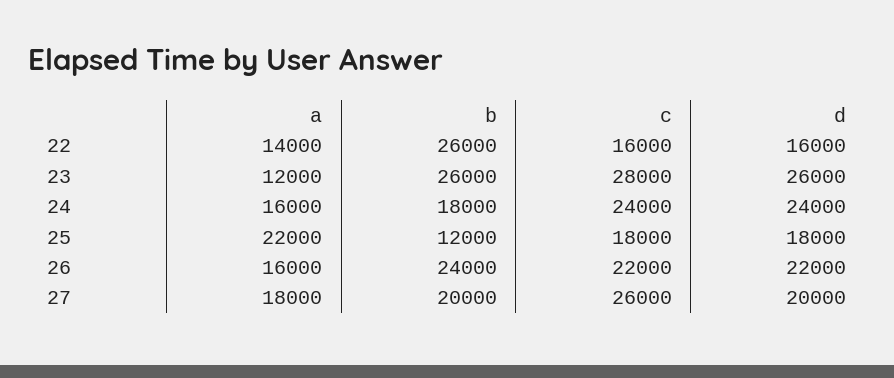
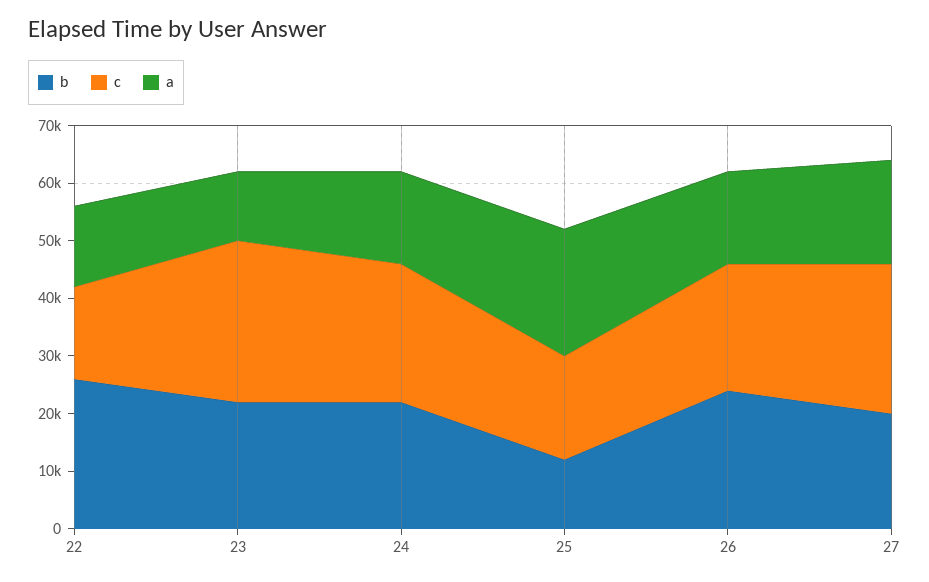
d, 22: 16000 -> none
b, 23: 26000 -> 22000
d, 23: 26000 -> none
b, 24: 18000 -> 22000
d, 24: 24000 -> none
d, 25: 18000 -> none
d, 26: 22000 -> none
d, 27: 20000 -> none

